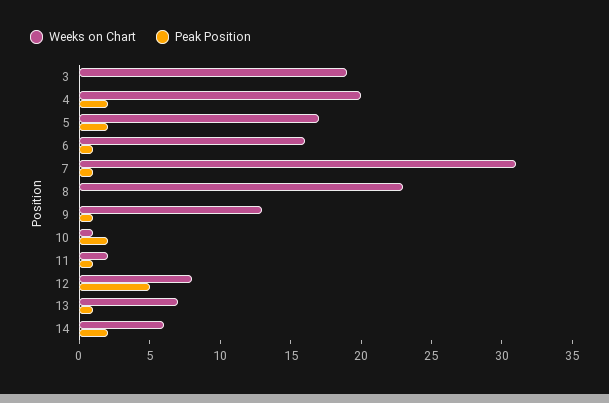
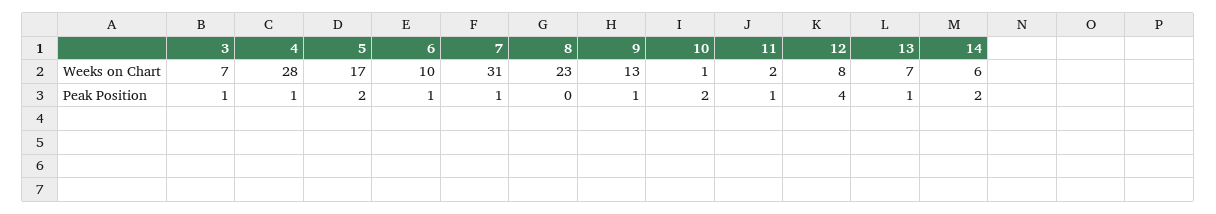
Weeks on Chart, 3: 19 -> 7
Peak Position, 3: 0 -> 1
Weeks on Chart, 4: 20 -> 28
Peak Position, 4: 2 -> 1
Weeks on Chart, 6: 16 -> 10
Peak Position, 12: 5 -> 4

